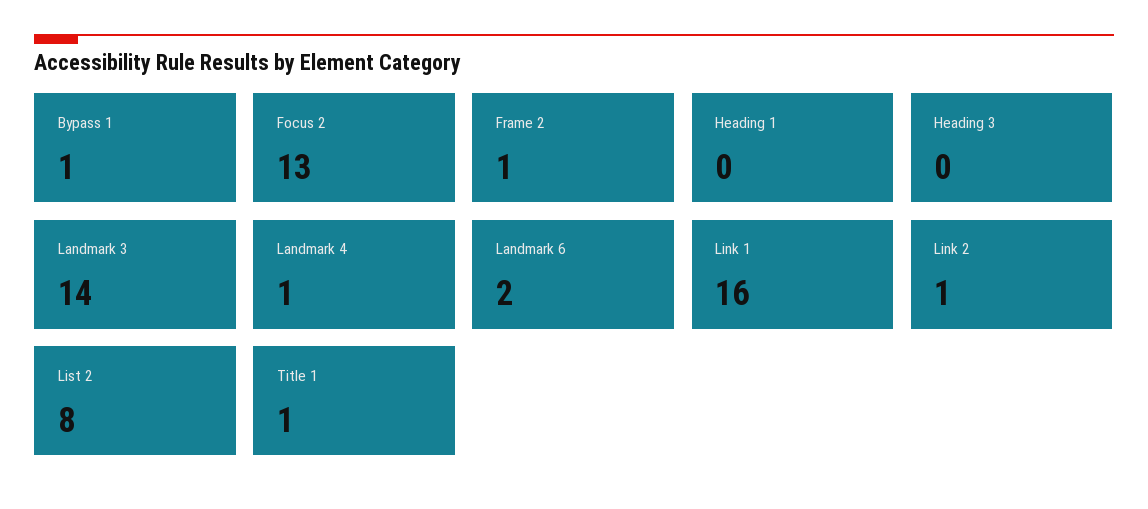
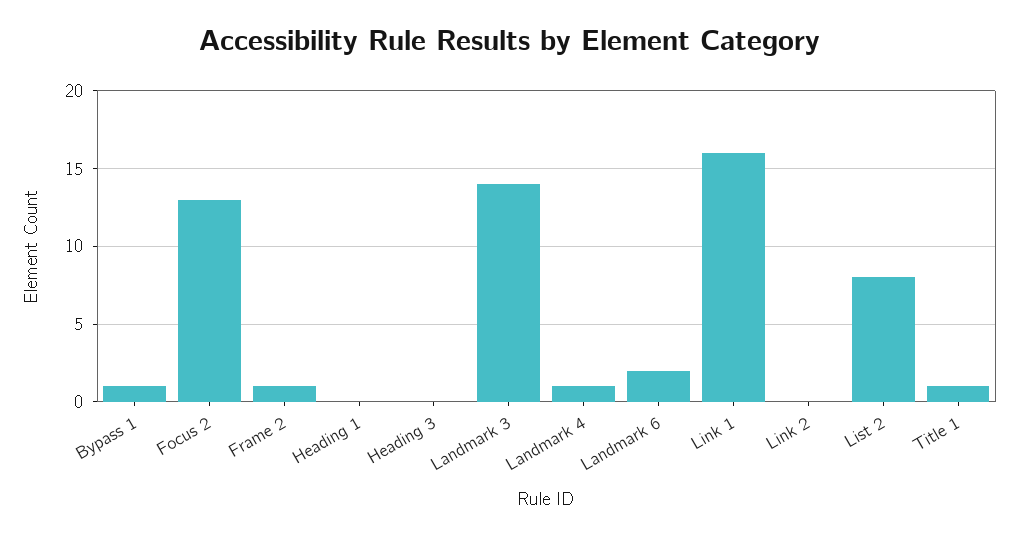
Link 2: 1 -> 0

